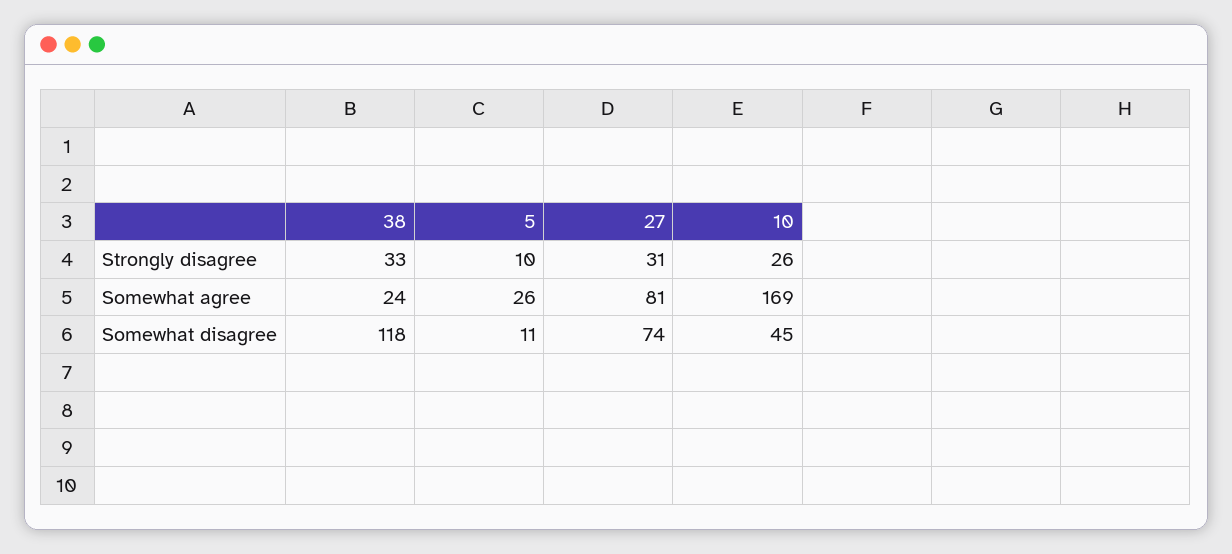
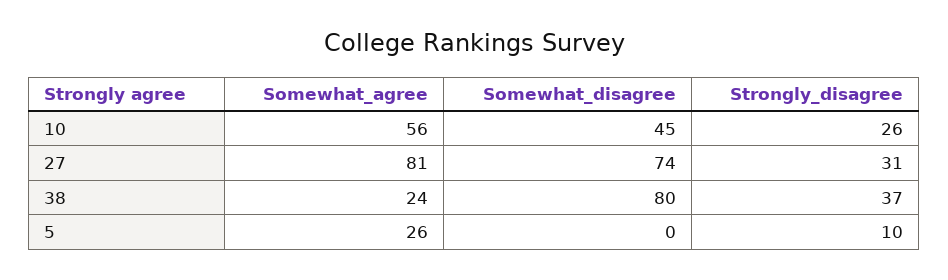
38, Strongly disagree: 33 -> 37
10, Somewhat agree: 169 -> 56
38, Somewhat disagree: 118 -> 80
5, Somewhat disagree: 11 -> 0

